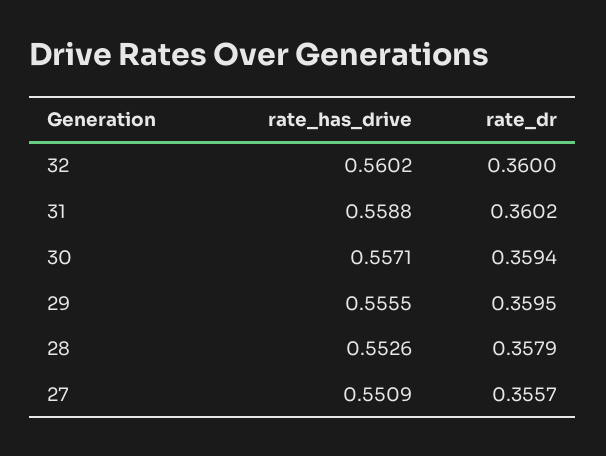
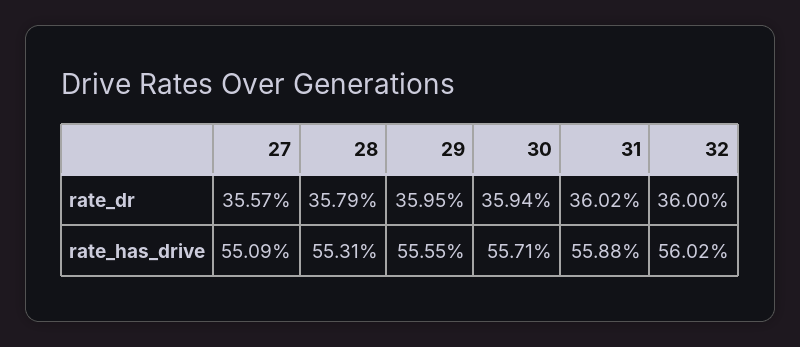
rate_has_drive, 28: 0.5526 -> 0.5531

